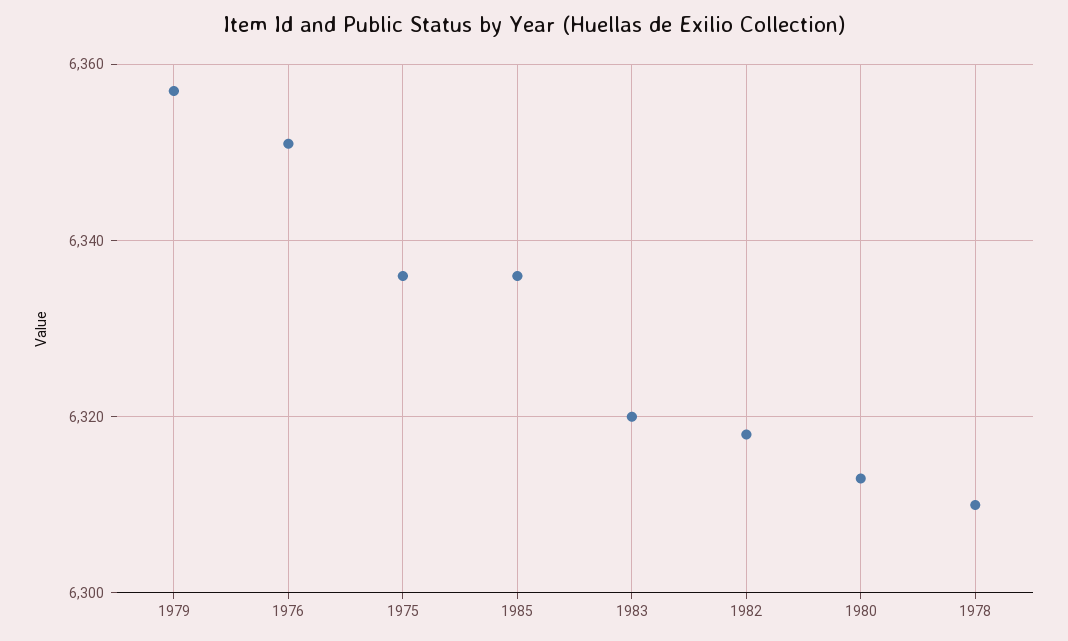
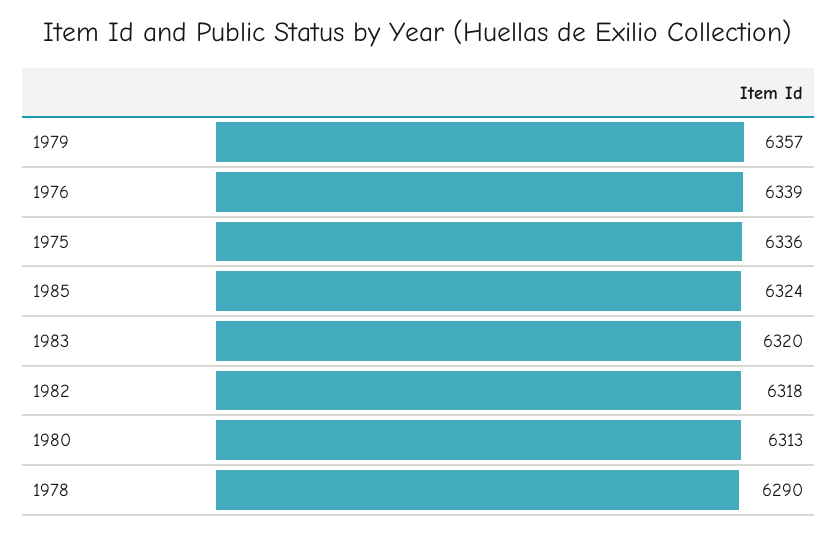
1976: 6350 -> 6339
1985: 6335 -> 6324
1978: 6310 -> 6290

